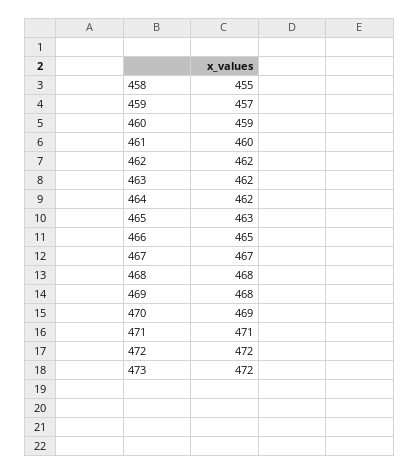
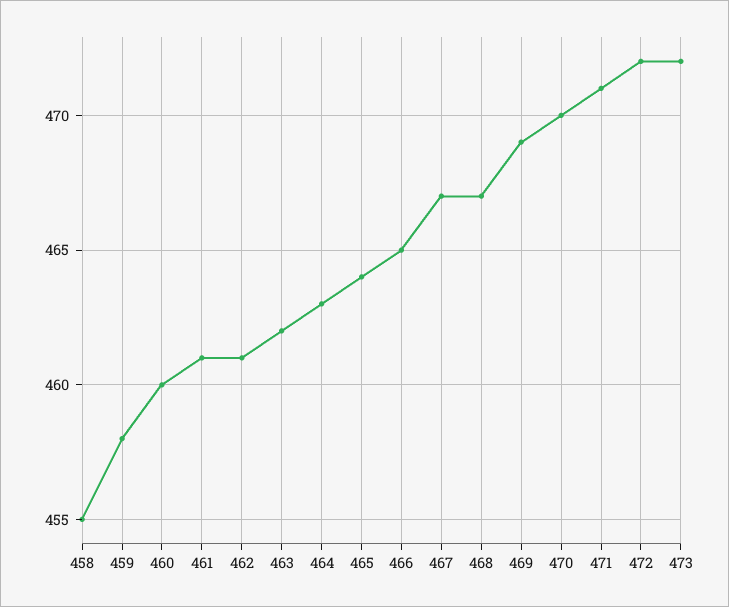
459: 457 -> 458
460: 459 -> 460
461: 460 -> 461
462: 462 -> 461
464: 462 -> 463
465: 463 -> 464
468: 468 -> 467
469: 468 -> 469
470: 469 -> 470

